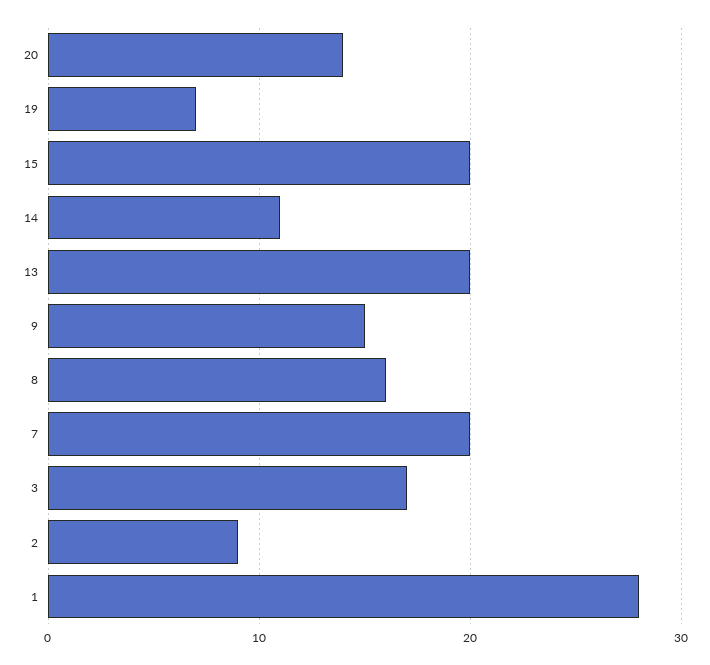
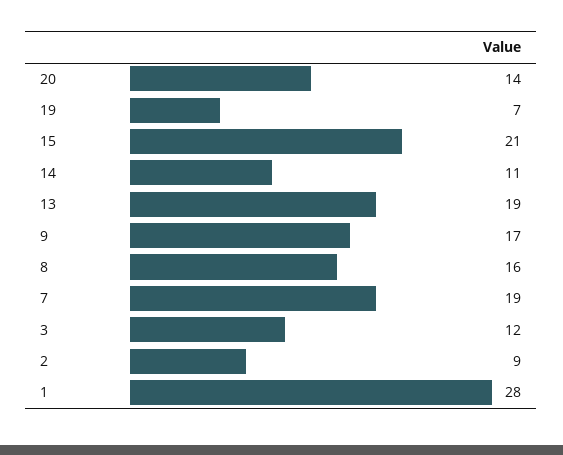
15: 20 -> 21
13: 20 -> 19
9: 15 -> 17
7: 20 -> 19
3: 17 -> 12

